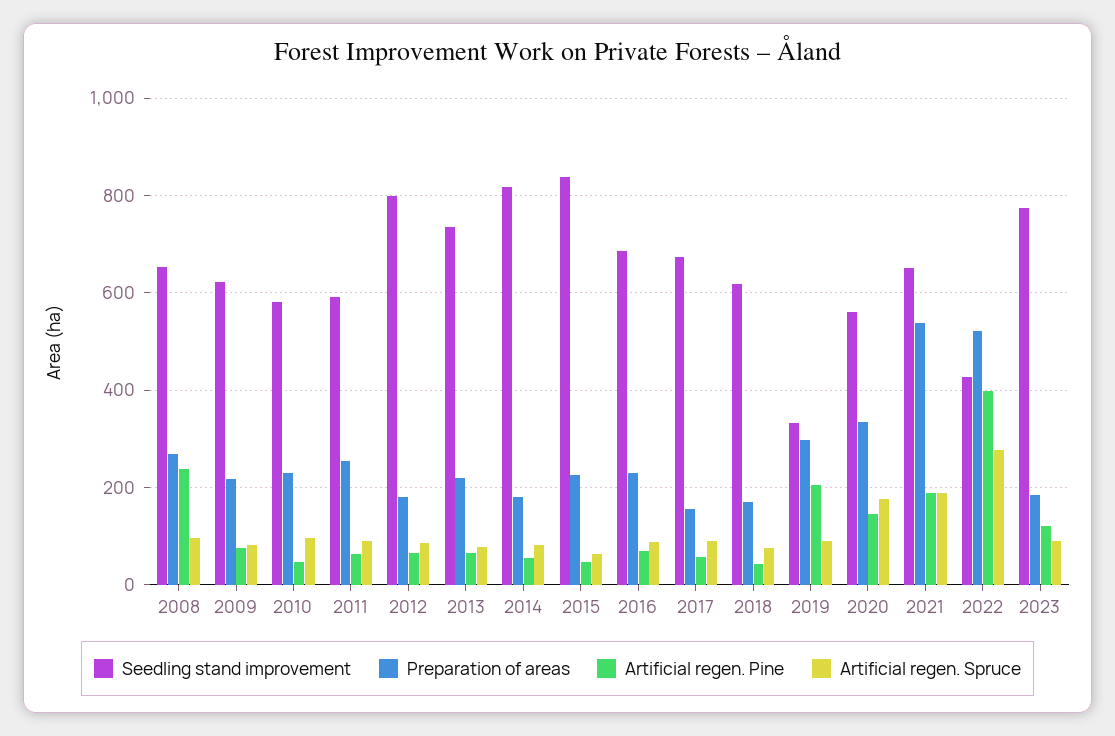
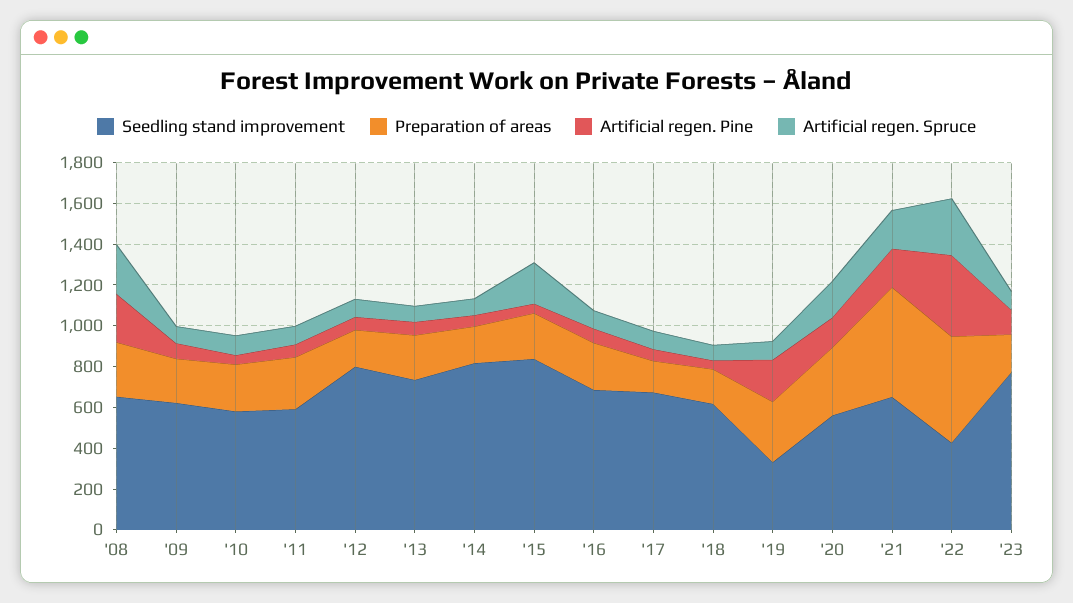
Artificial regen. Spruce, 2008: 100 -> 250
Artificial regen. Spruce, 2015: 60 -> 200

